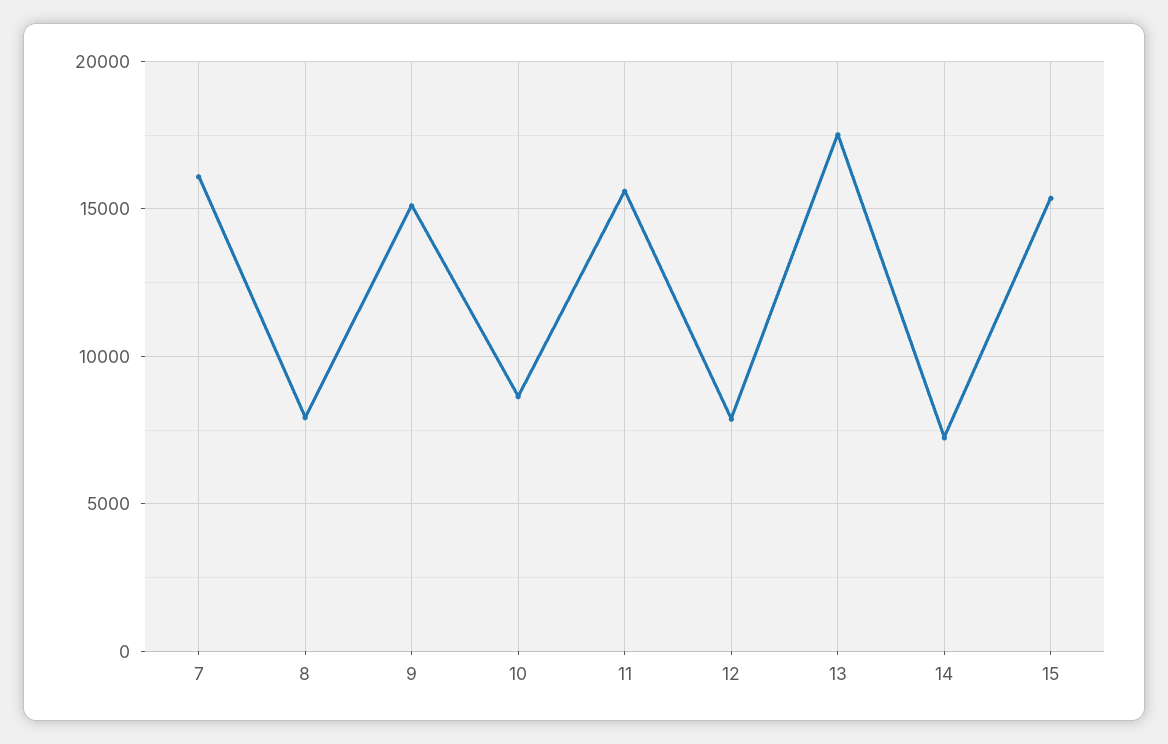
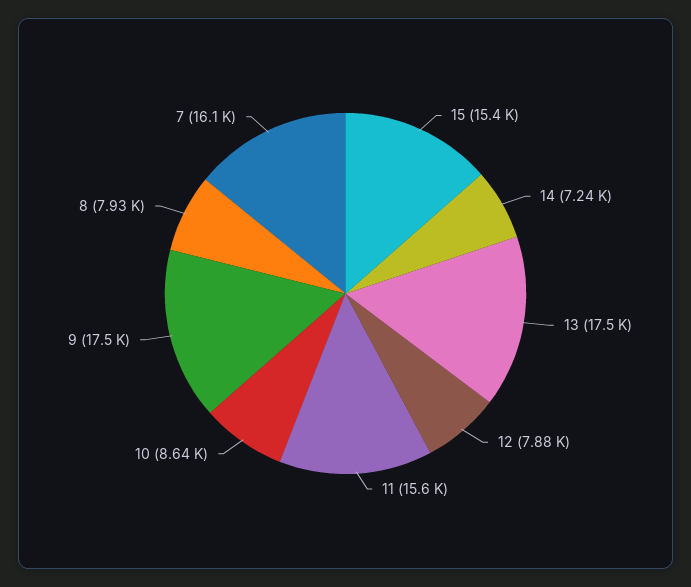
9: 15000 -> 17500

